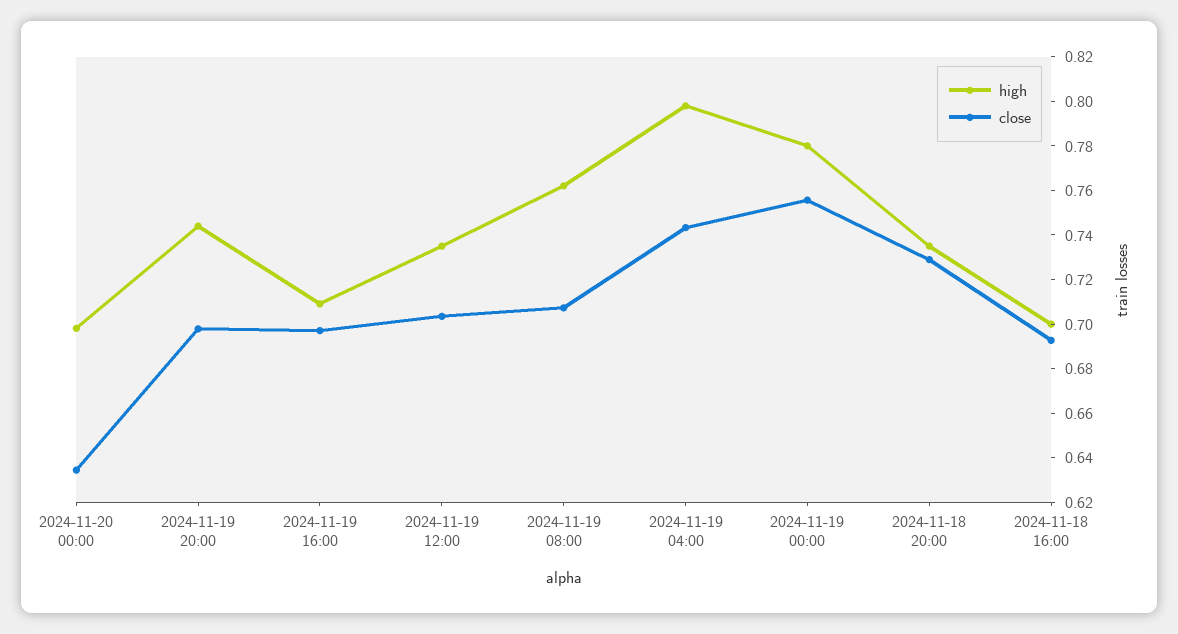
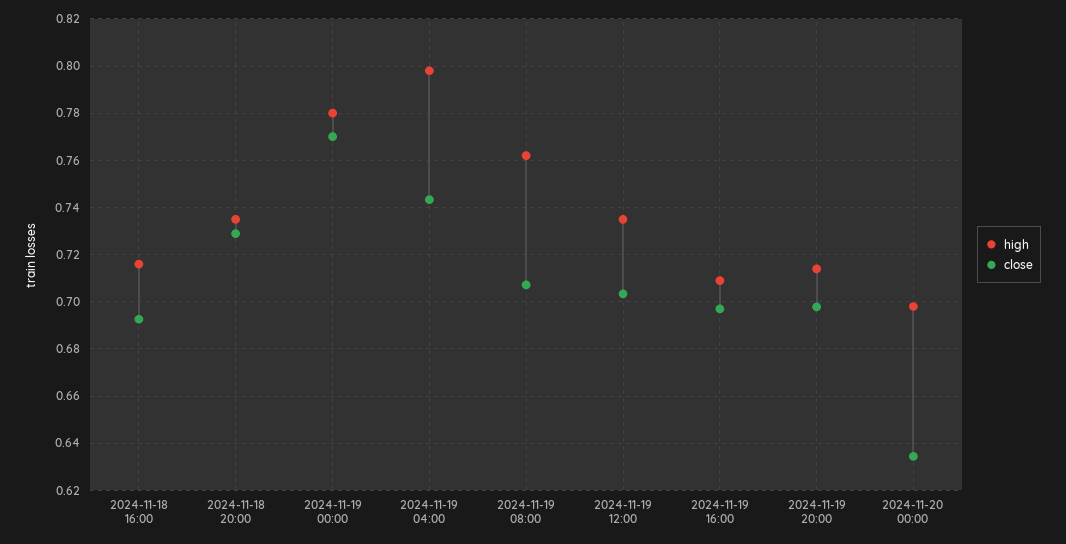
high, 2024-11-19 20:00: 0.745 -> 0.715
close, 2024-11-19 00:00: 0.755 -> 0.77
high, 2024-11-18 16:00: 0.7 -> 0.715

